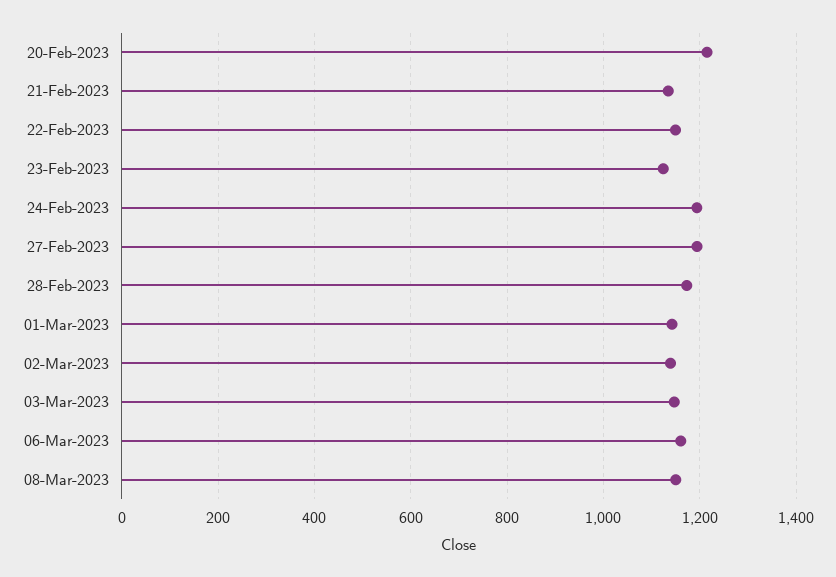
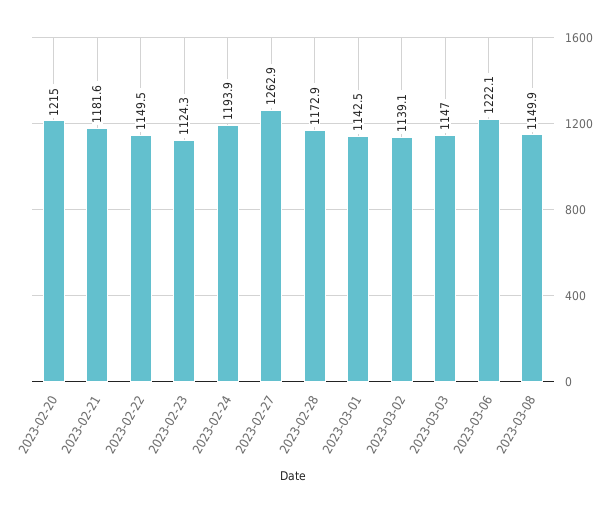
21-Feb-2023: 1140 -> 1181.6
27-Feb-2023: 1200 -> 1262.9
06-Mar-2023: 1160 -> 1222.1

